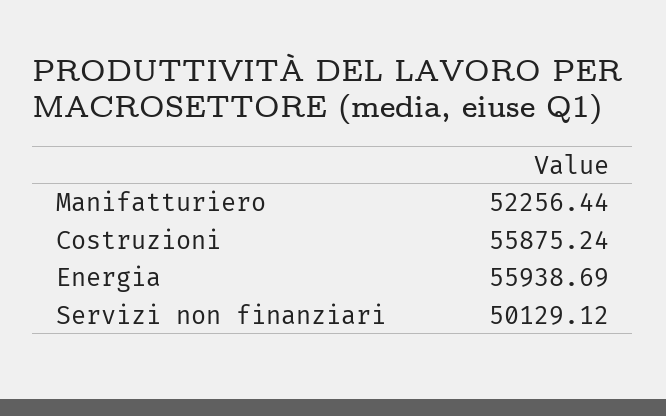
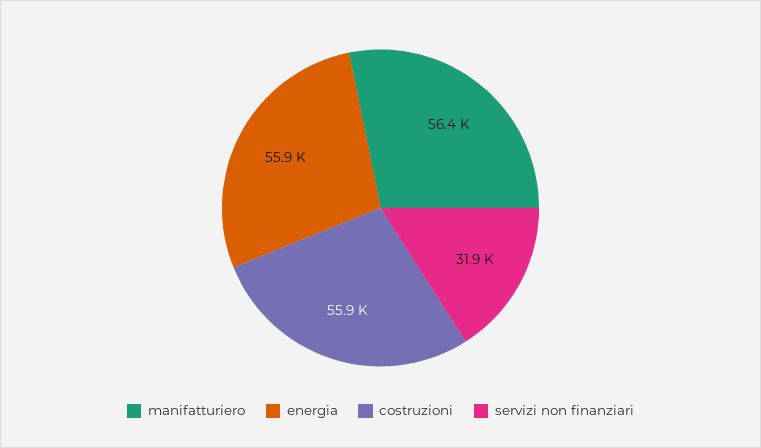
Manifatturiero: 52256.44 -> 56400
Servizi non finanziari: 50129.12 -> 31900

